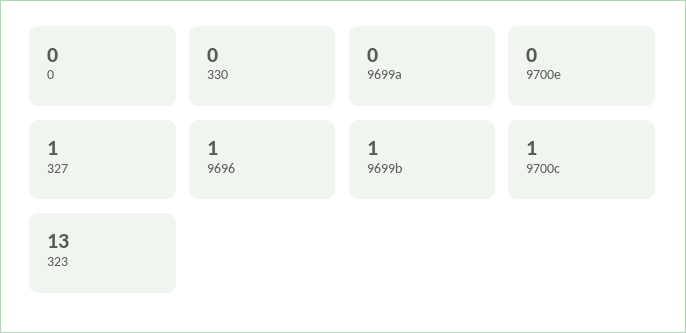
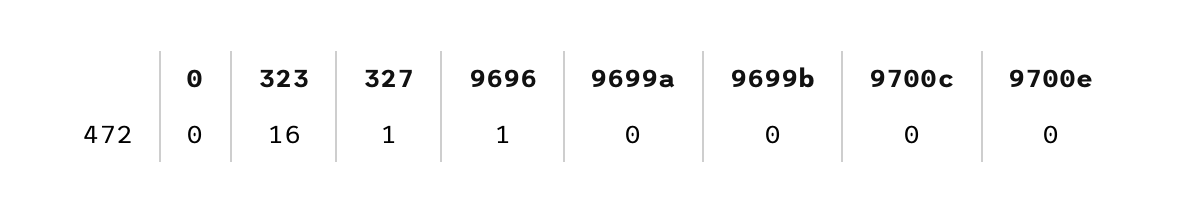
330: 0 -> none
9699b: 1 -> 0
9700c: 1 -> 0
323: 13 -> 16

